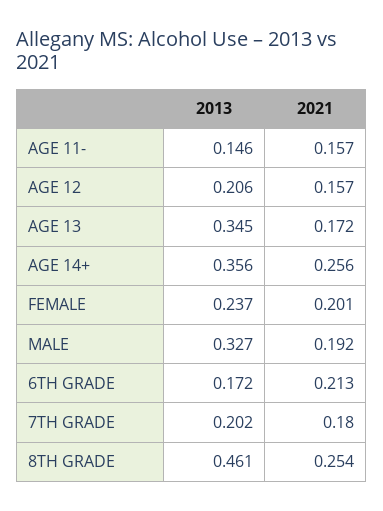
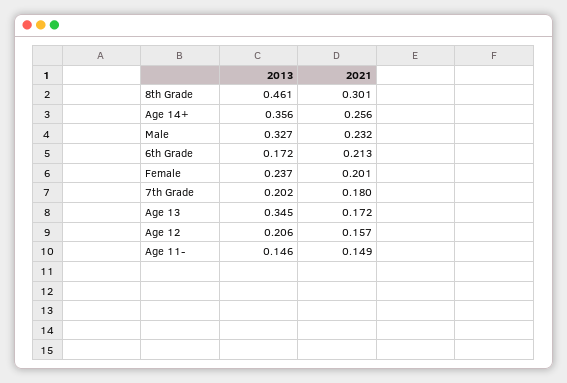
2021, AGE 11-: 0.157 -> 0.149
2021, MALE: 0.192 -> 0.232
2021, 8TH GRADE: 0.254 -> 0.301

